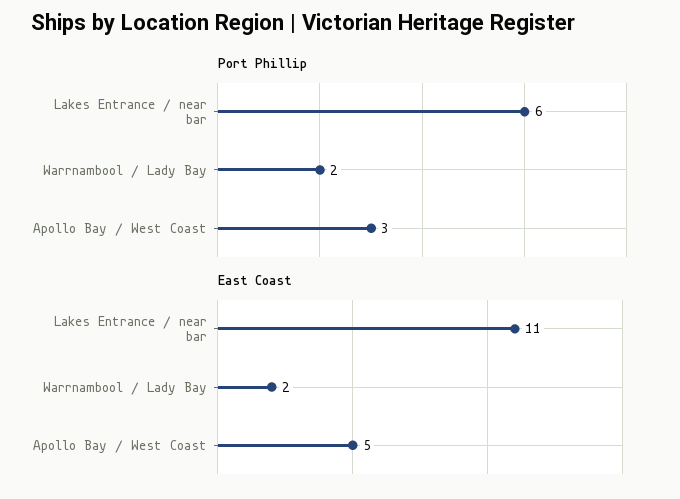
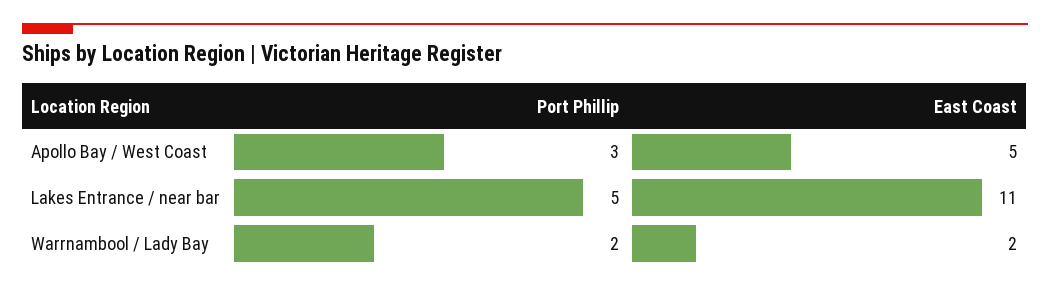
Port Phillip, Lakes Entrance / near bar: 6 -> 5

